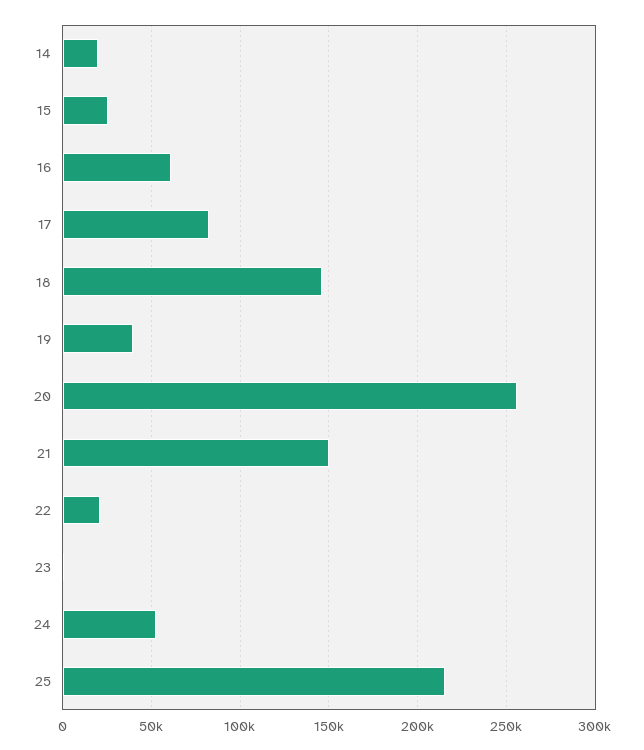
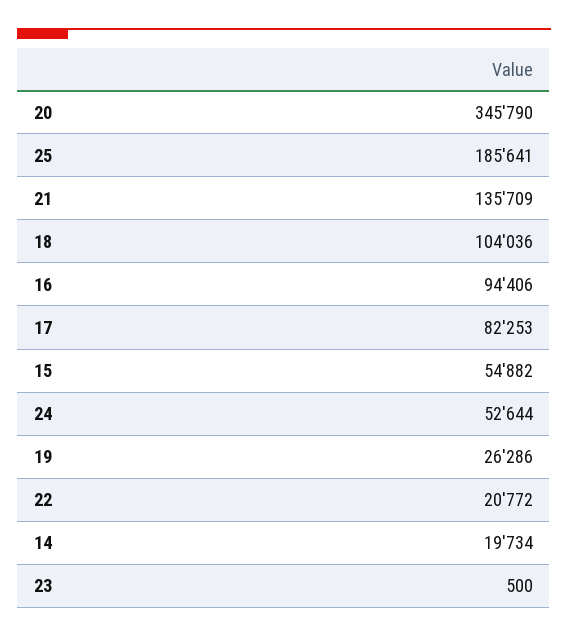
15: 25000 -> 54882
16: 60000 -> 94406
18: 145000 -> 104036
19: 40000 -> 26286
20: 255000 -> 345790
21: 150000 -> 135709
25: 215000 -> 185641

